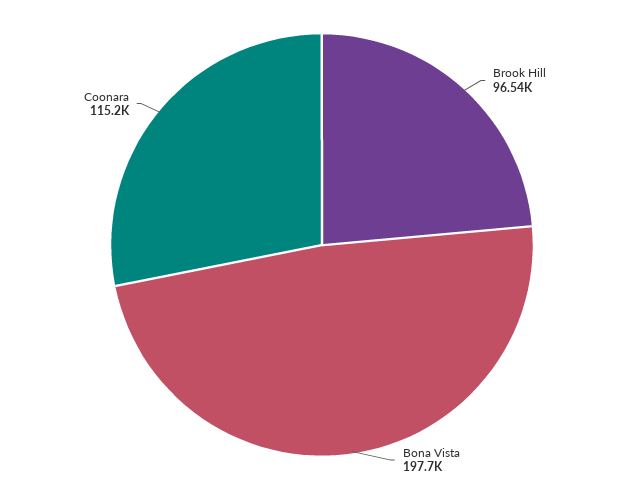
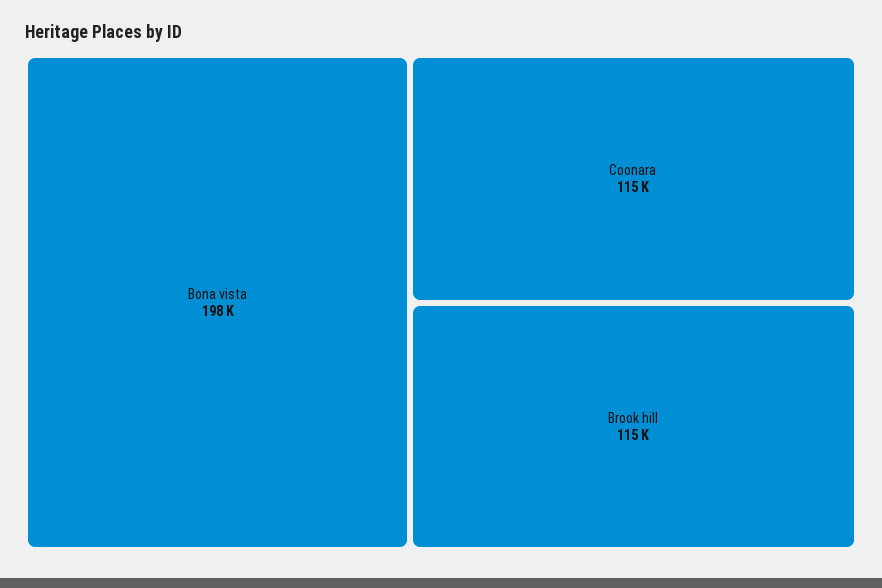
Brook Hill: 96540 -> 115000

